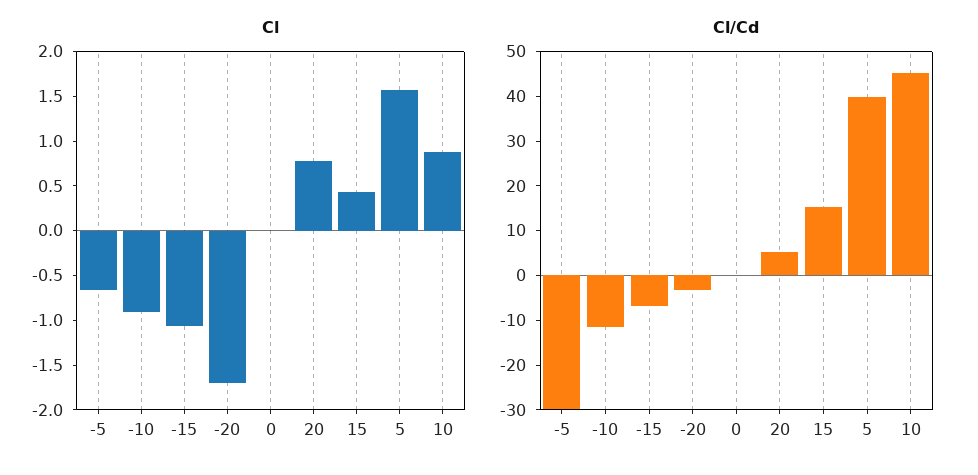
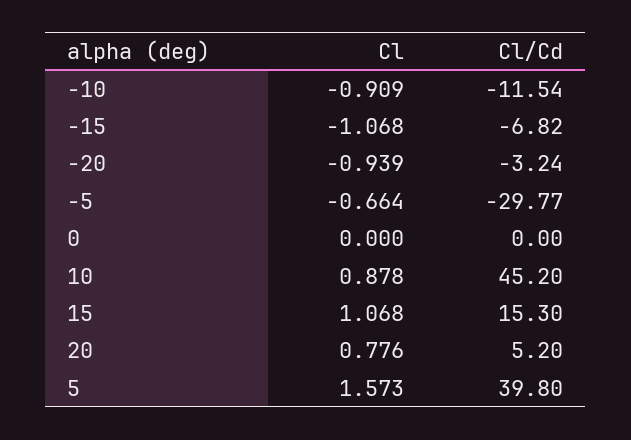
Cl, -20: -1.7 -> -0.939
Cl, 15: 0.4 -> 1.068

